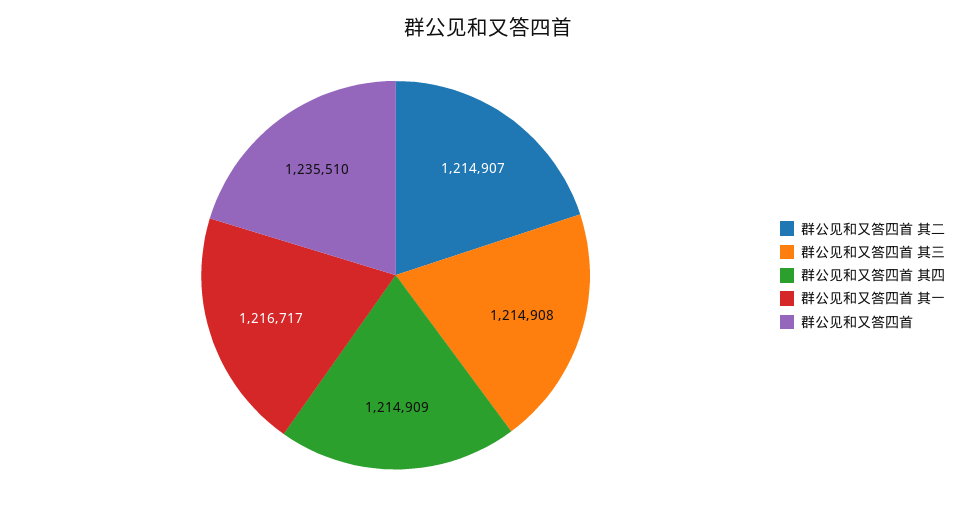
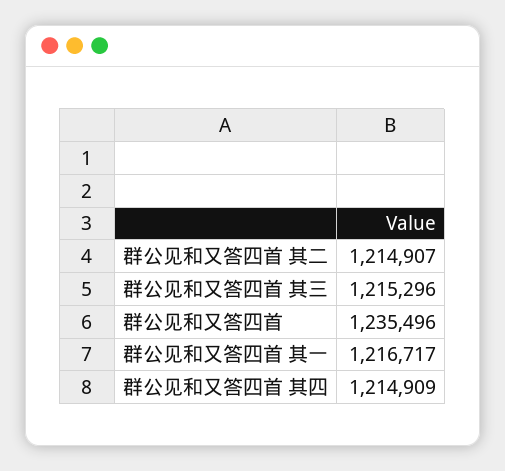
群公见和又答四首 其三: 1214908 -> 1215296
群公见和又答四首: 1235510 -> 1235496

